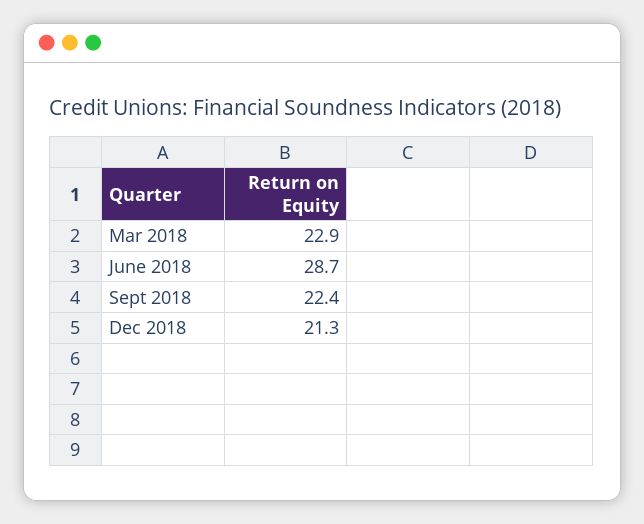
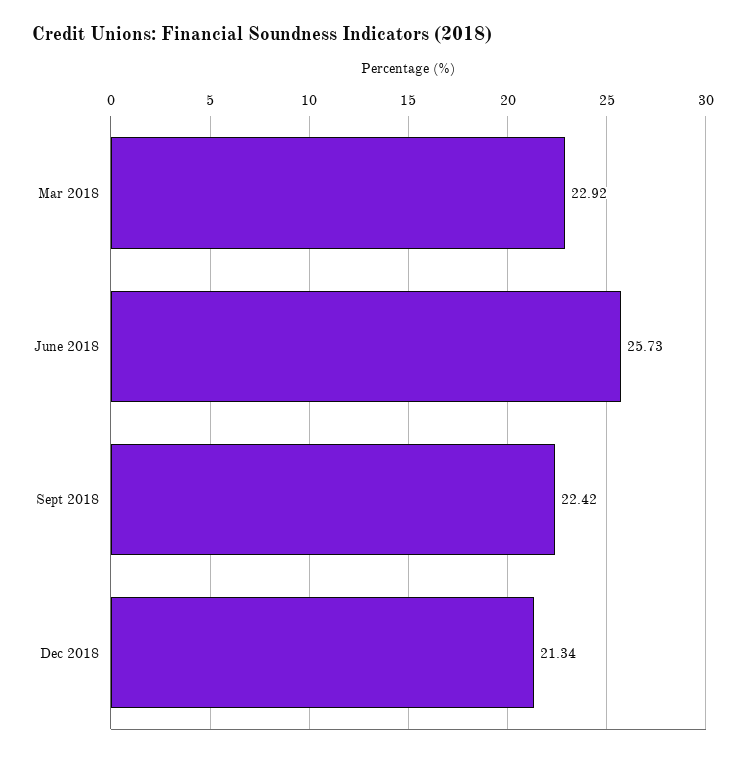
June 2018: 28.7 -> 25.73

